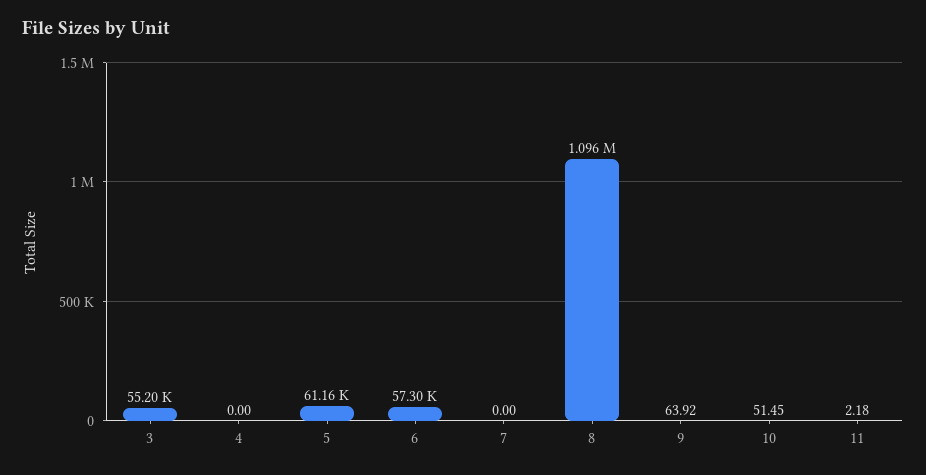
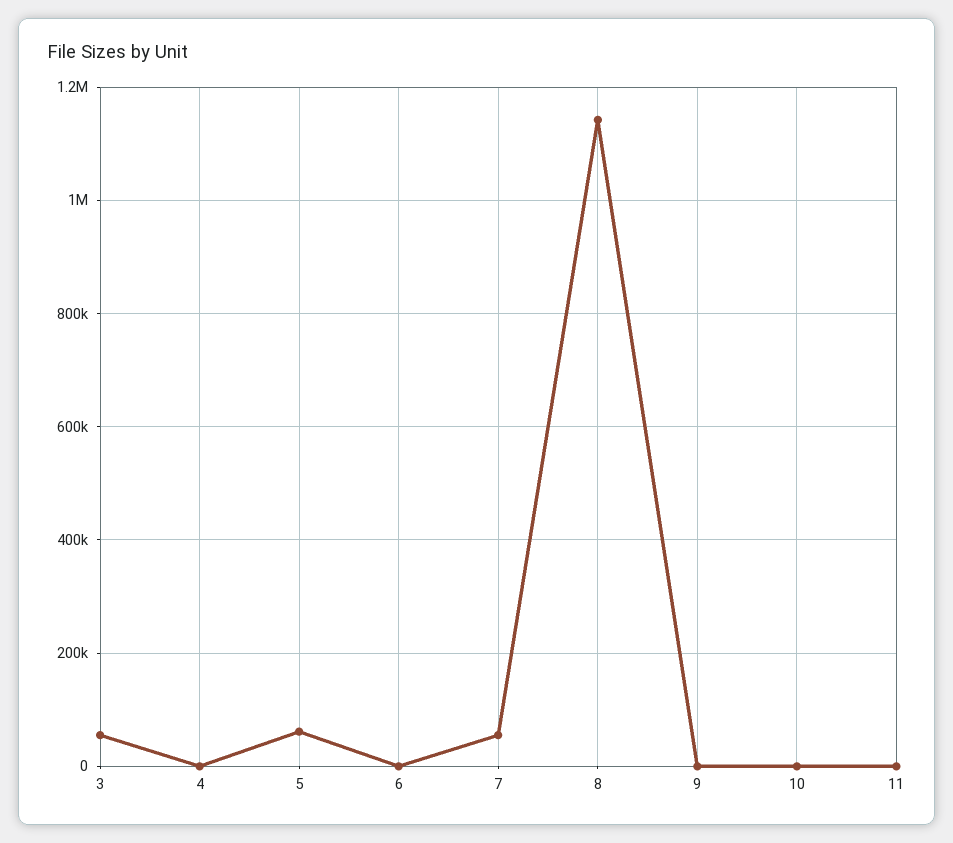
6: 57300 -> 0
7: 0 -> 60000
8: 1096000 -> 1140000

